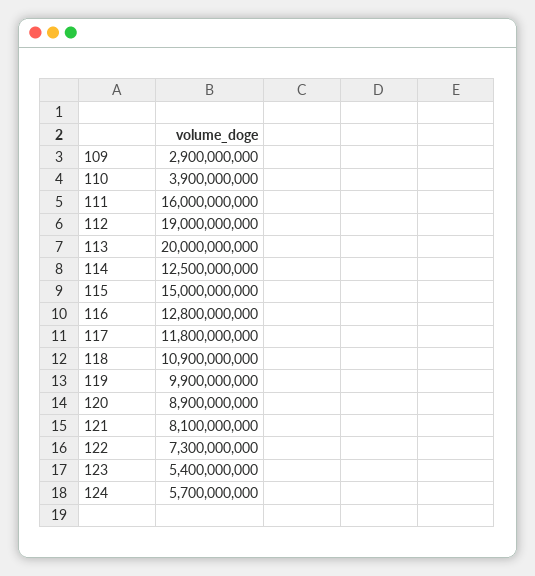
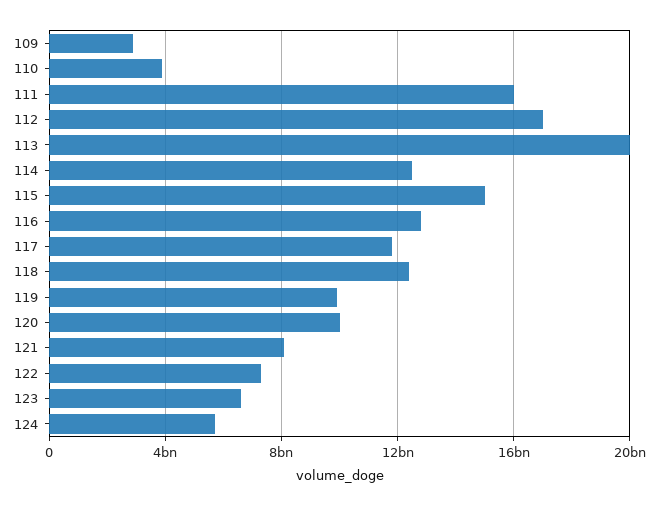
112: 19000000000 -> 17000000000
118: 10900000000 -> 12500000000
120: 8900000000 -> 10000000000
123: 5400000000 -> 6500000000

